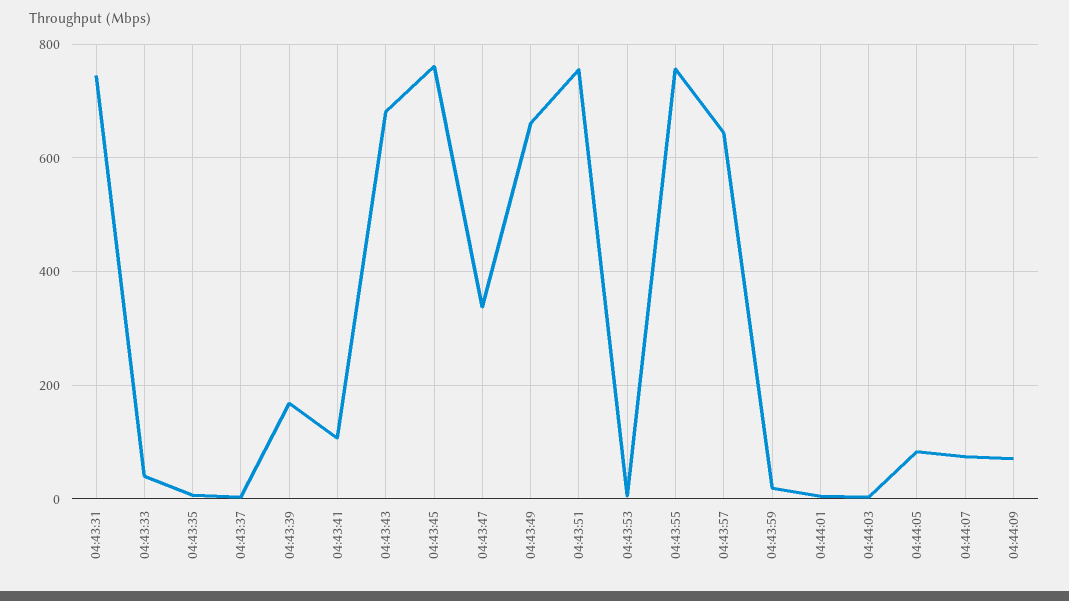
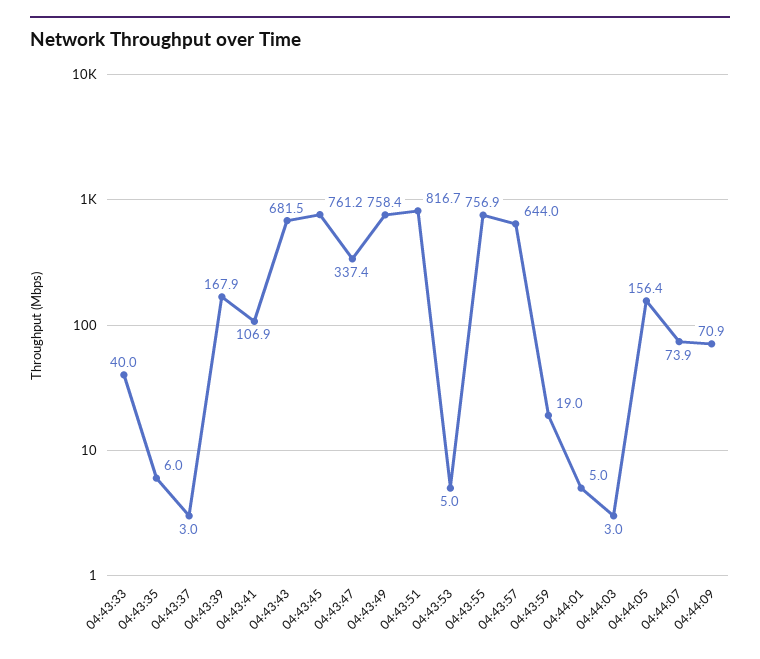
04:43:31: 740 -> none
04:43:49: 660 -> 758.4
04:43:51: 760 -> 816.7
04:44:05: 80 -> 156.4

